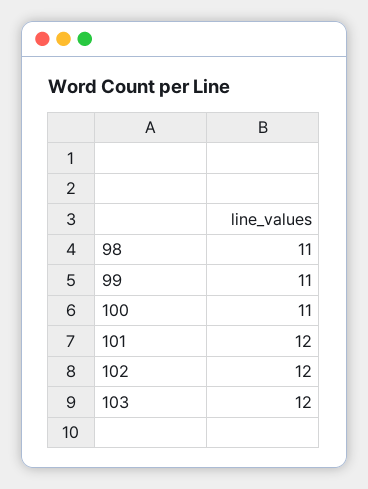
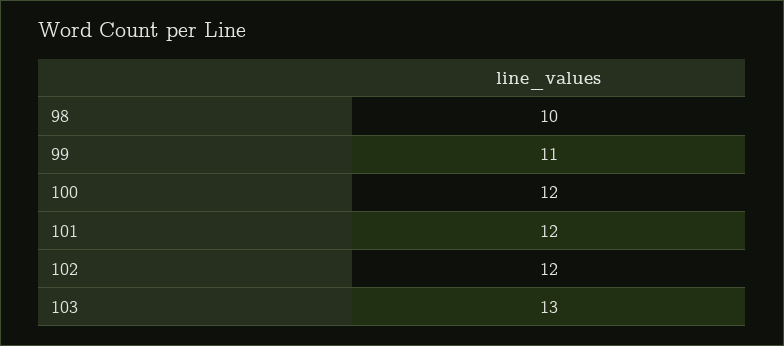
98: 11 -> 10
100: 11 -> 12
103: 12 -> 13

